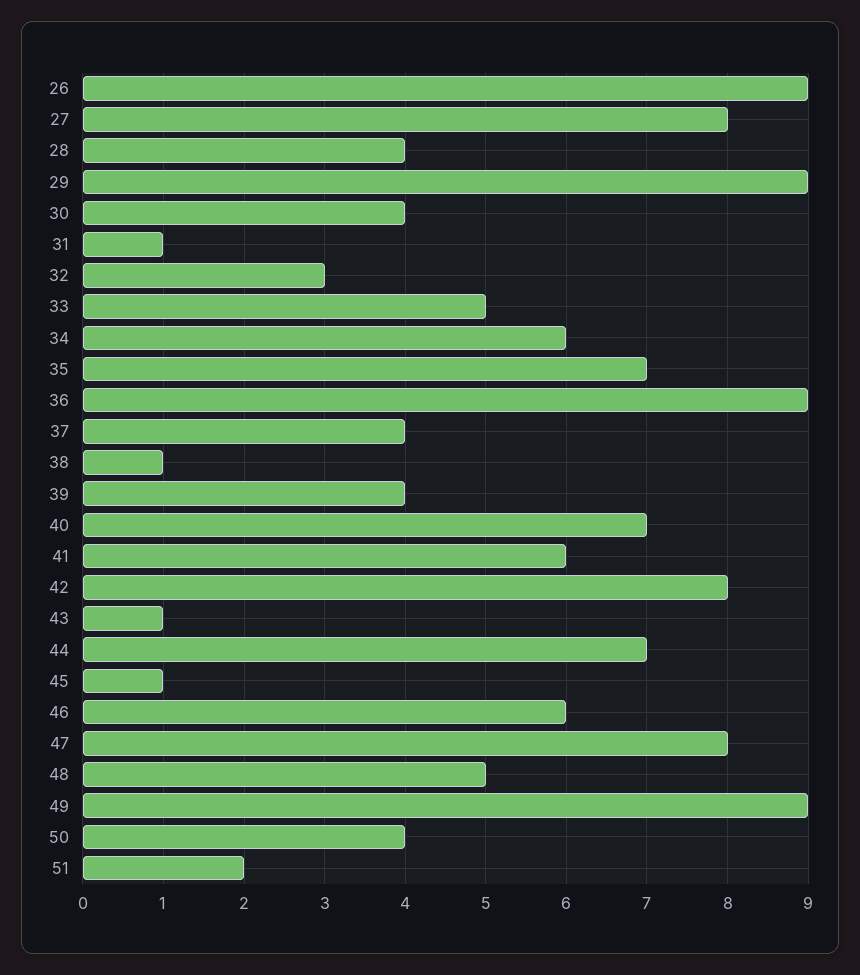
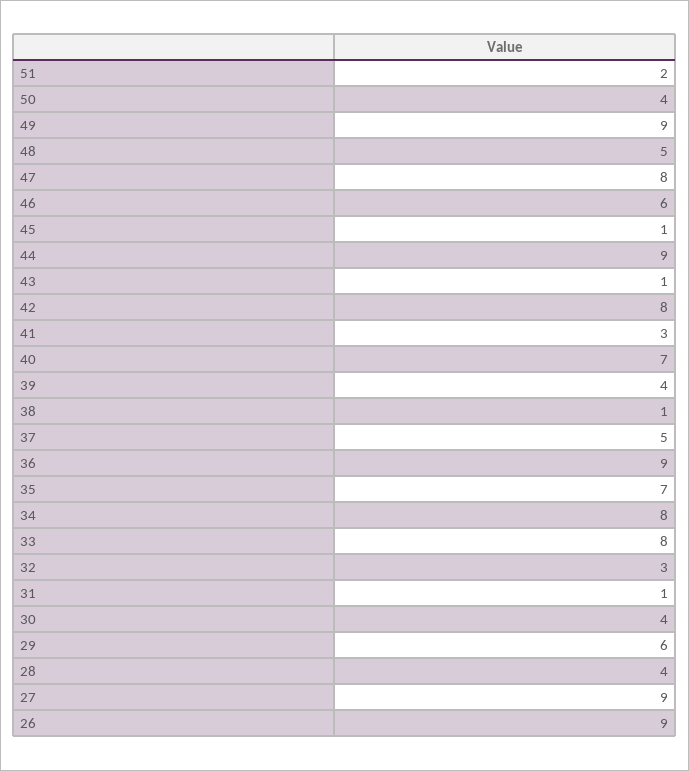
27: 8 -> 9
29: 9 -> 6
33: 5 -> 8
34: 6 -> 8
37: 4 -> 5
41: 6 -> 3
44: 7 -> 9

